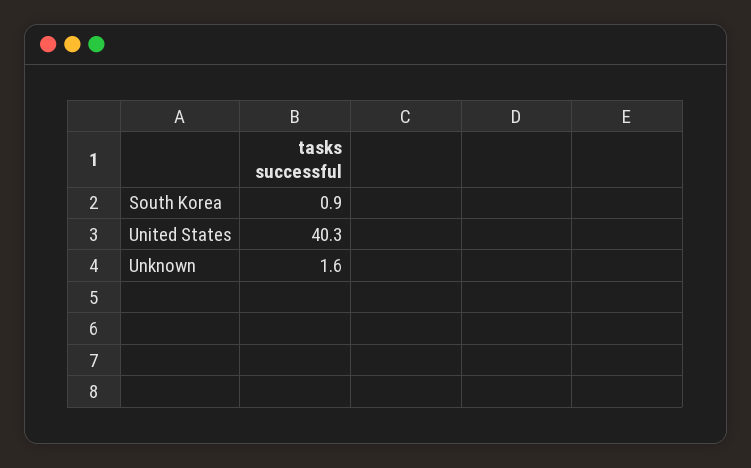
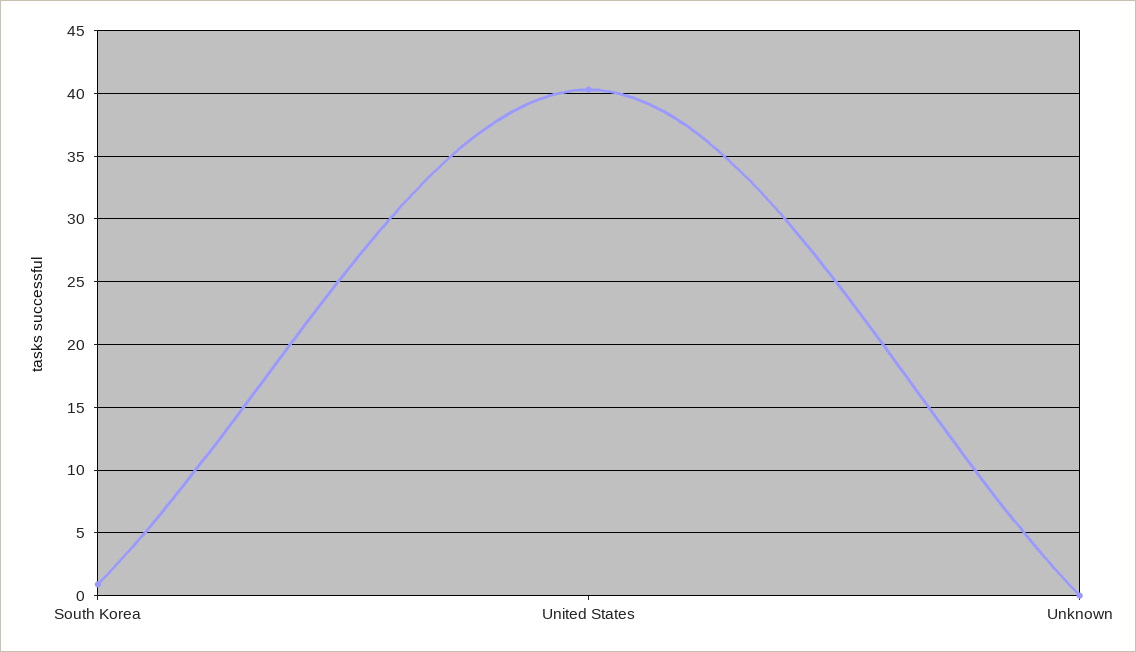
Unknown: 1.6 -> 0

